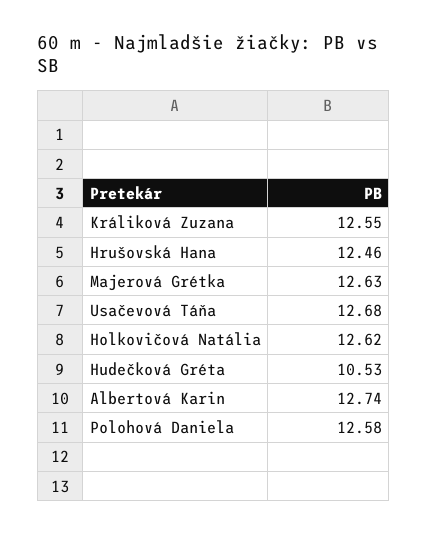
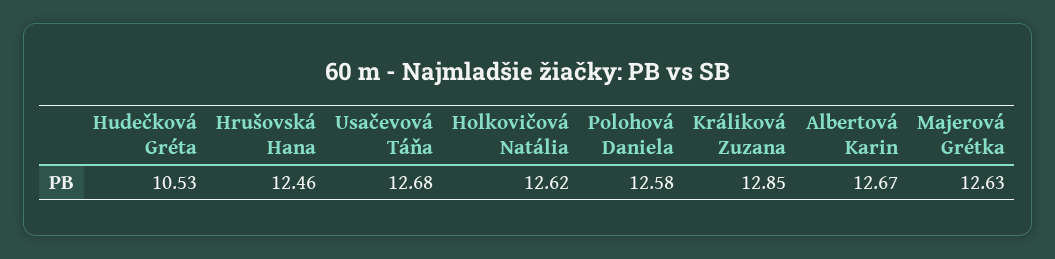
Králiková Zuzana: 12.55 -> 12.85
Albertová Karin: 12.74 -> 12.67

